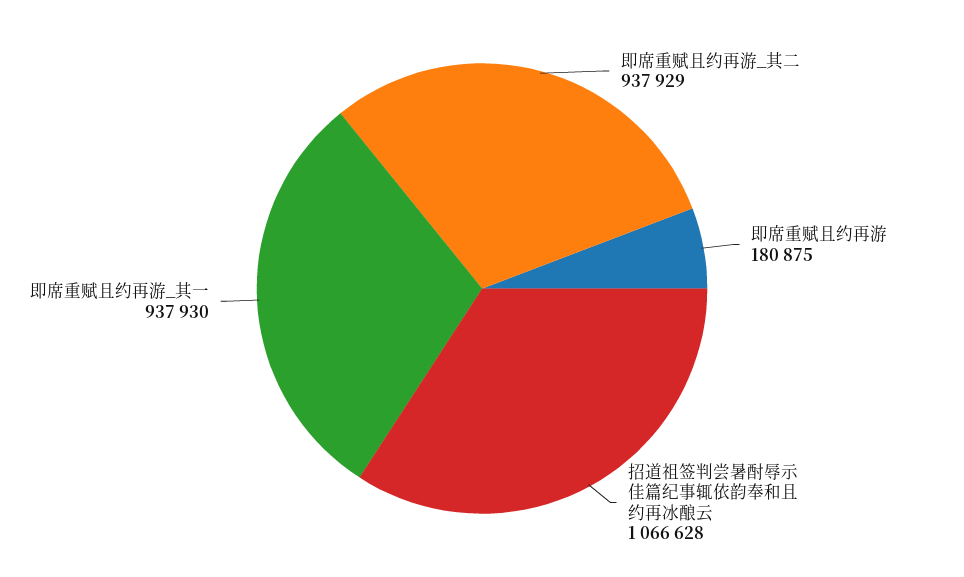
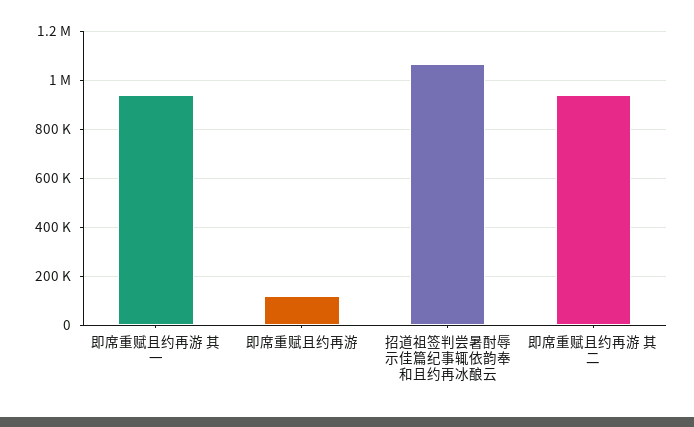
即席重赋且约再游: 180875 -> 125000

